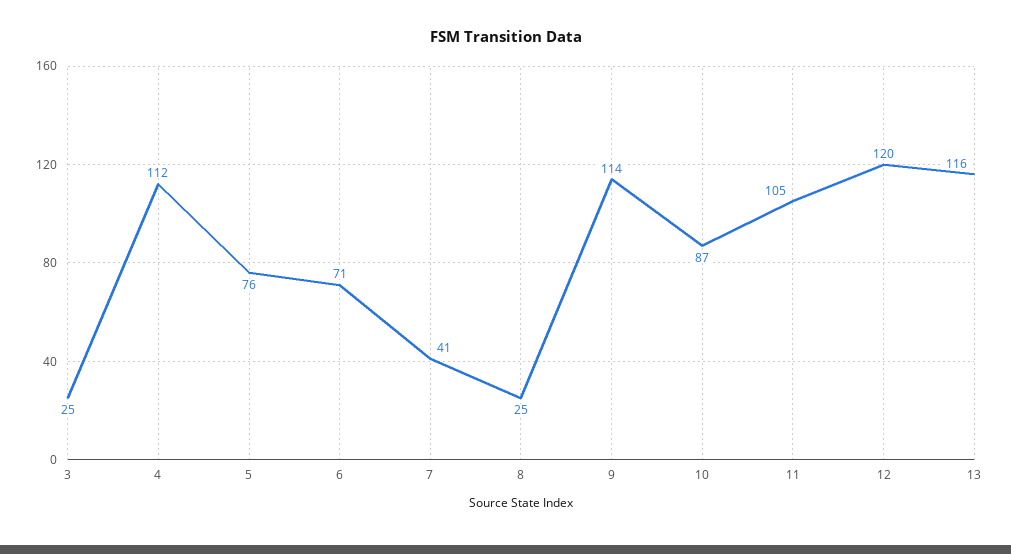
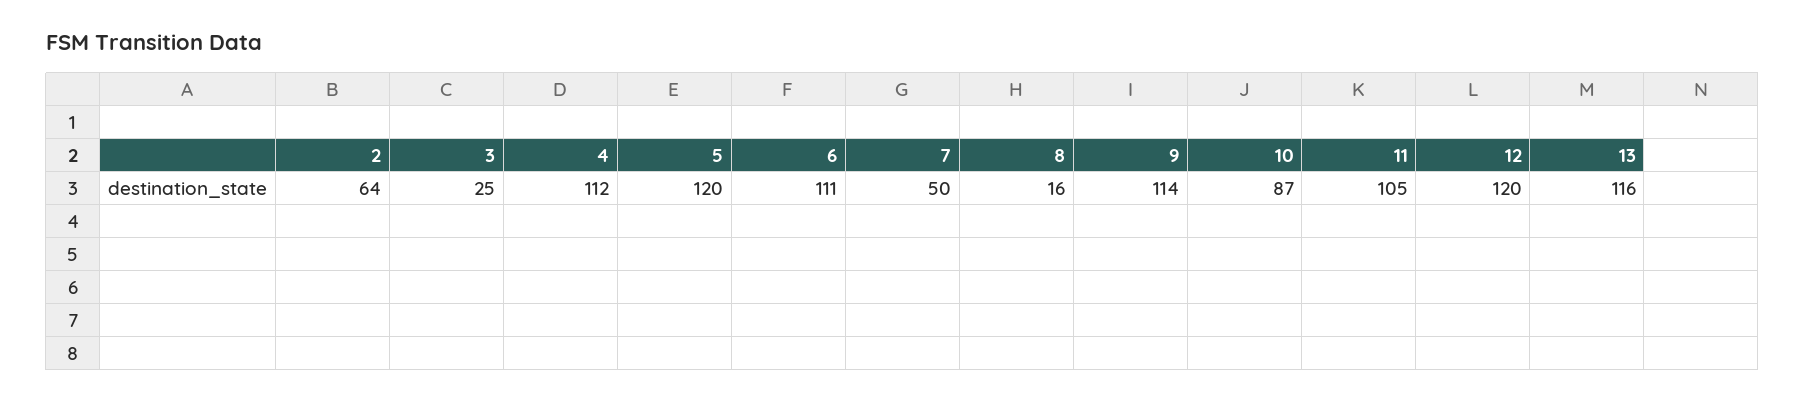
5: 76 -> 120
6: 71 -> 111
7: 41 -> 50
8: 25 -> 16
2: none -> 64

